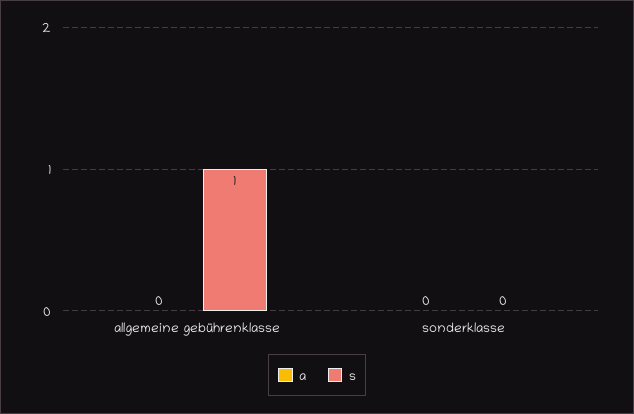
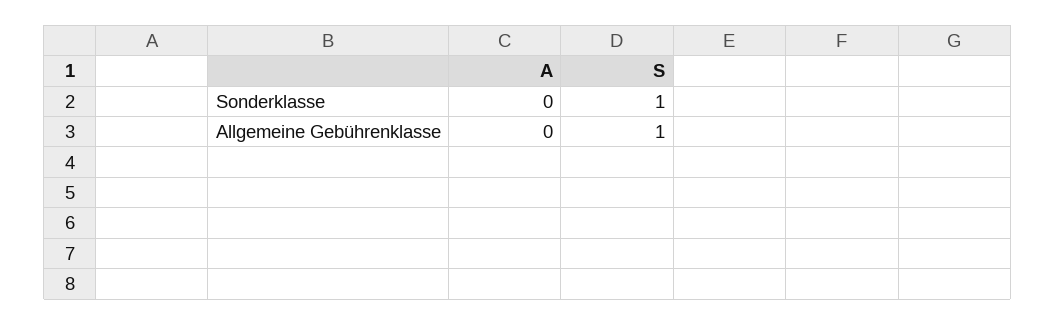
s, sonderklasse: 0 -> 1

